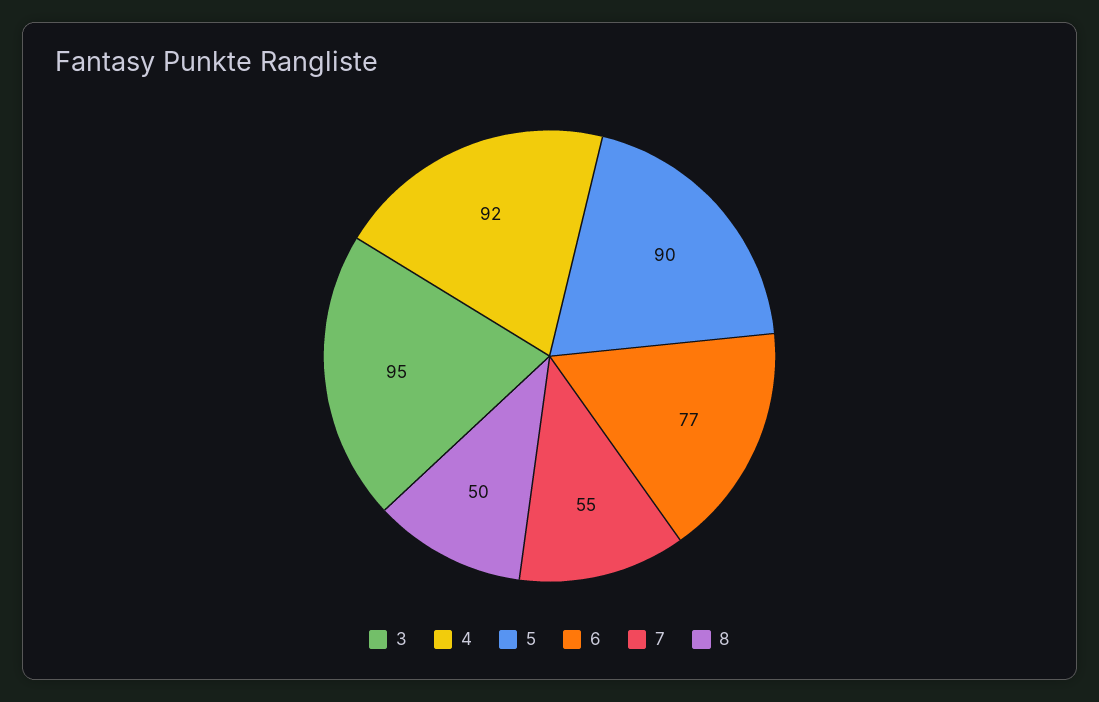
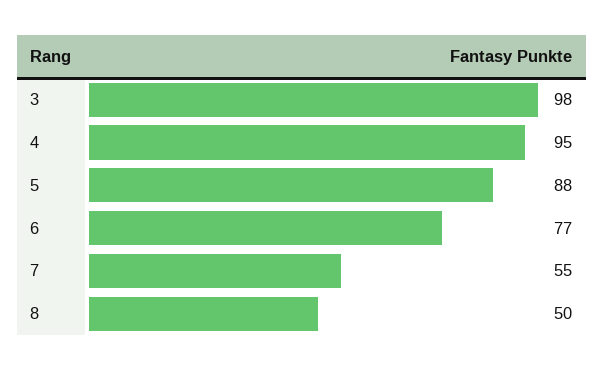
3: 95 -> 98
4: 92 -> 95
5: 90 -> 88

